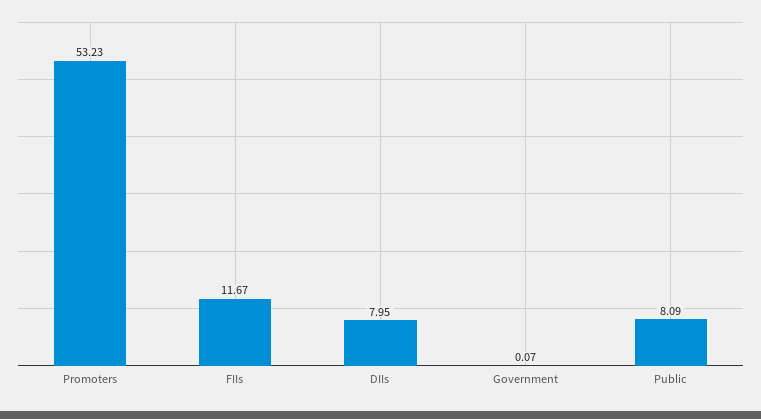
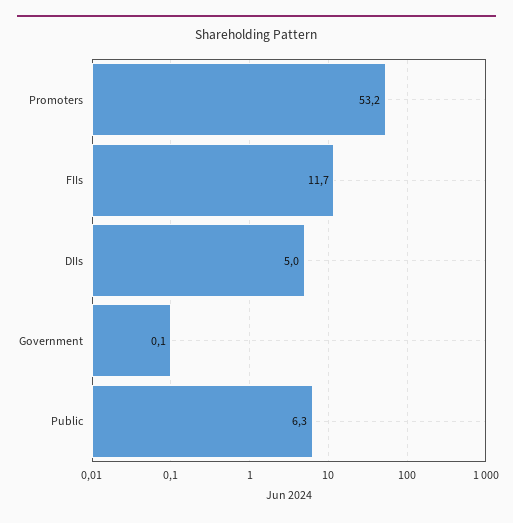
DIIs: 7.95 -> 5
Public: 8.09 -> 6.3

